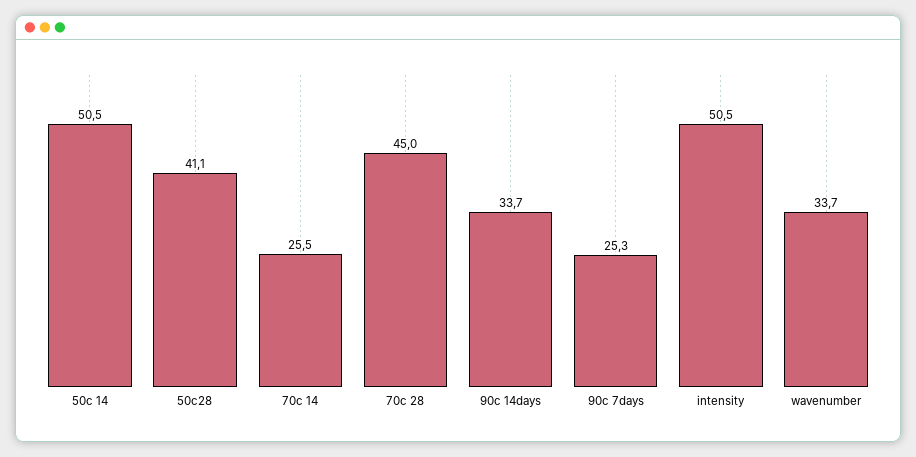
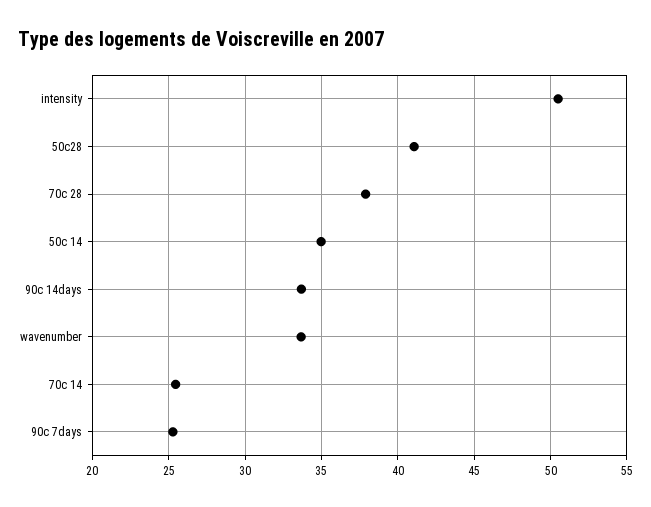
50c 14: 50.5 -> 35
70c 28: 45 -> 38

